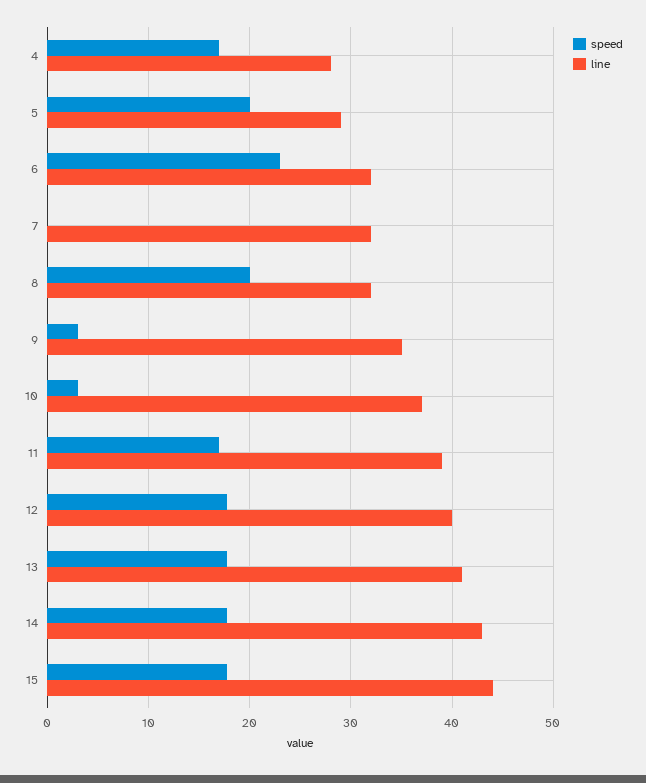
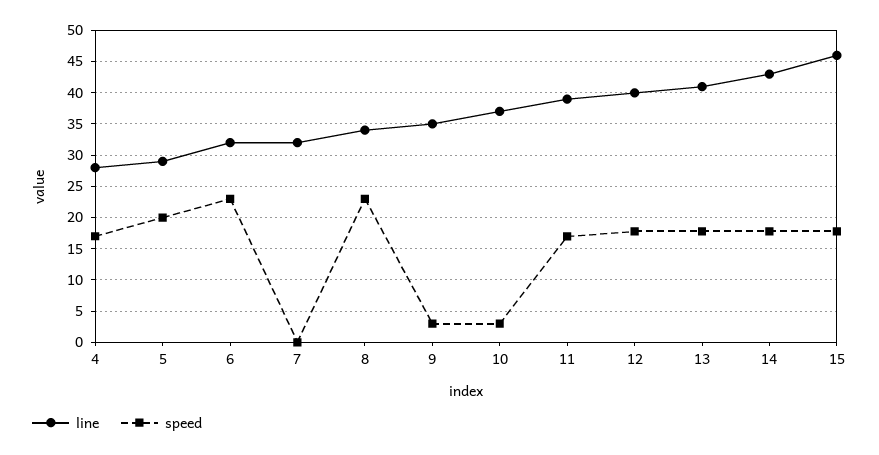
speed, 8: 20 -> 23
line, 8: 32 -> 34
line, 15: 44 -> 46

